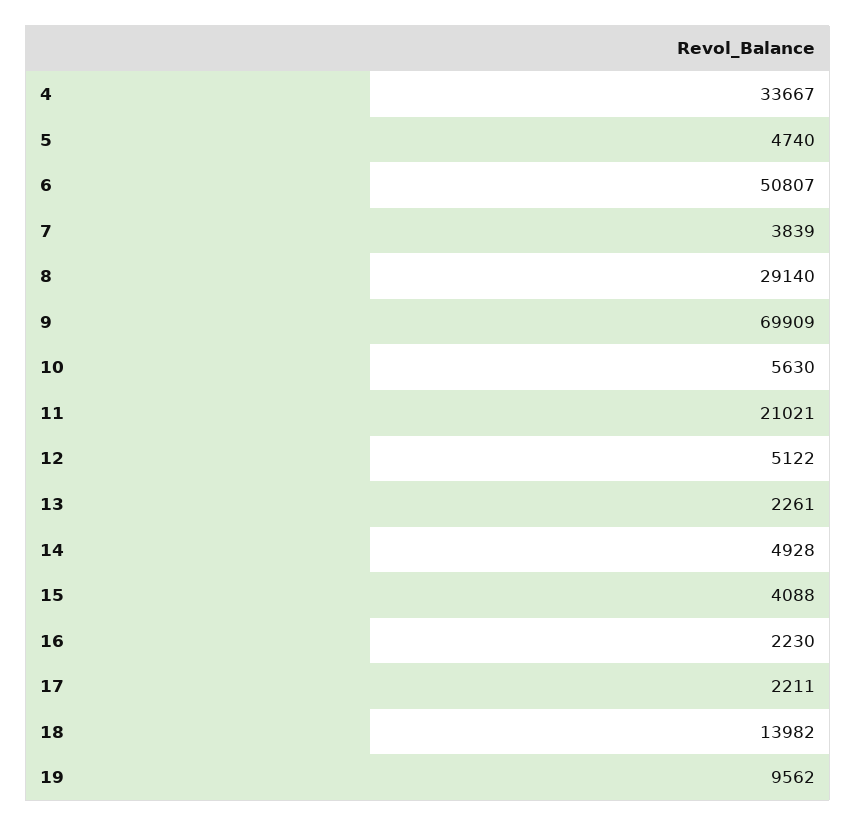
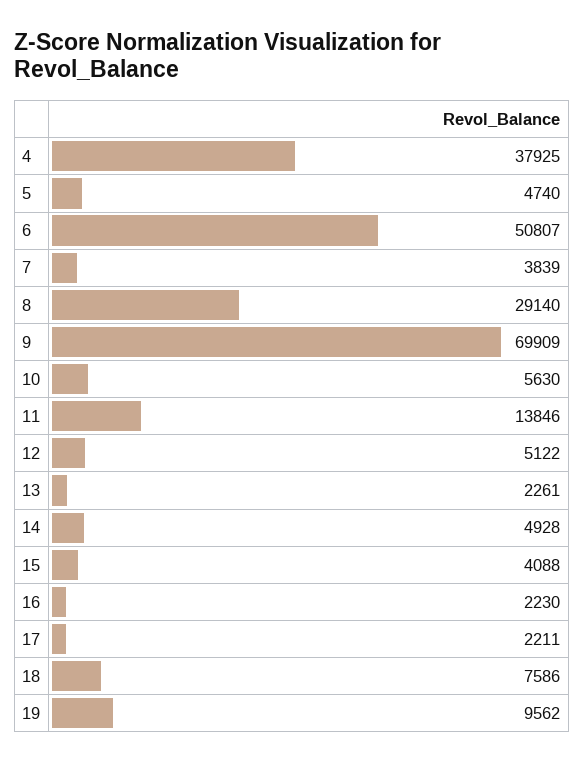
4: 33667 -> 37925
11: 21021 -> 13846
18: 13982 -> 7586

